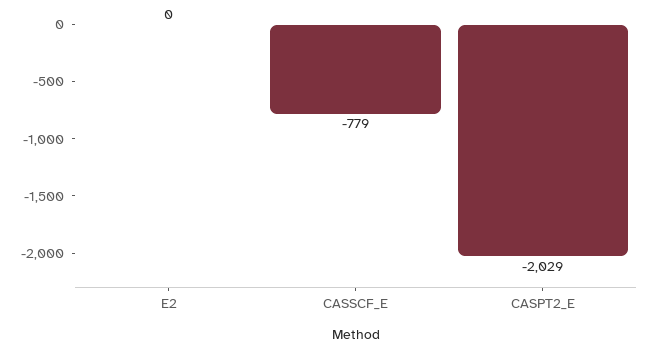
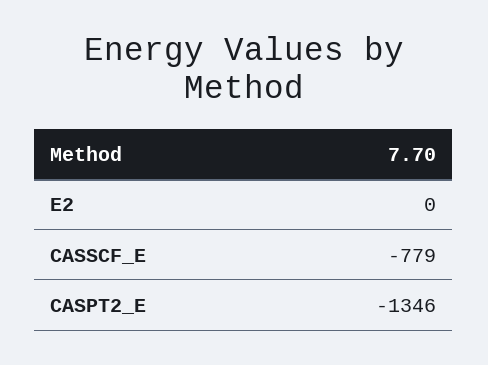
CASPT2_E: -2029 -> -1346

